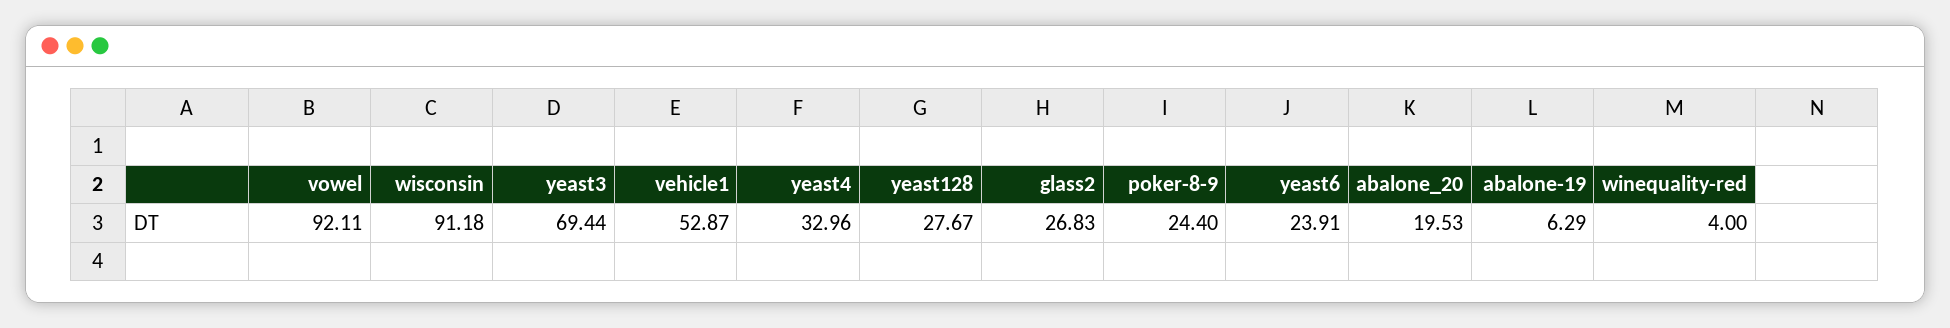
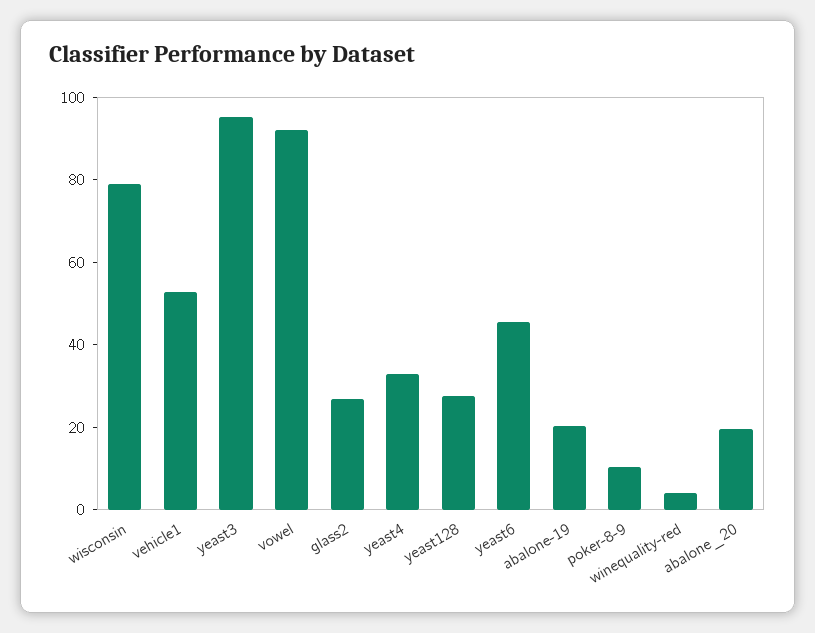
wisconsin: 91.18 -> 80
yeast3: 69.44 -> 95
poker-8-9: 24.4 -> 10
yeast6: 23.91 -> 45
abalone-19: 6.29 -> 20

